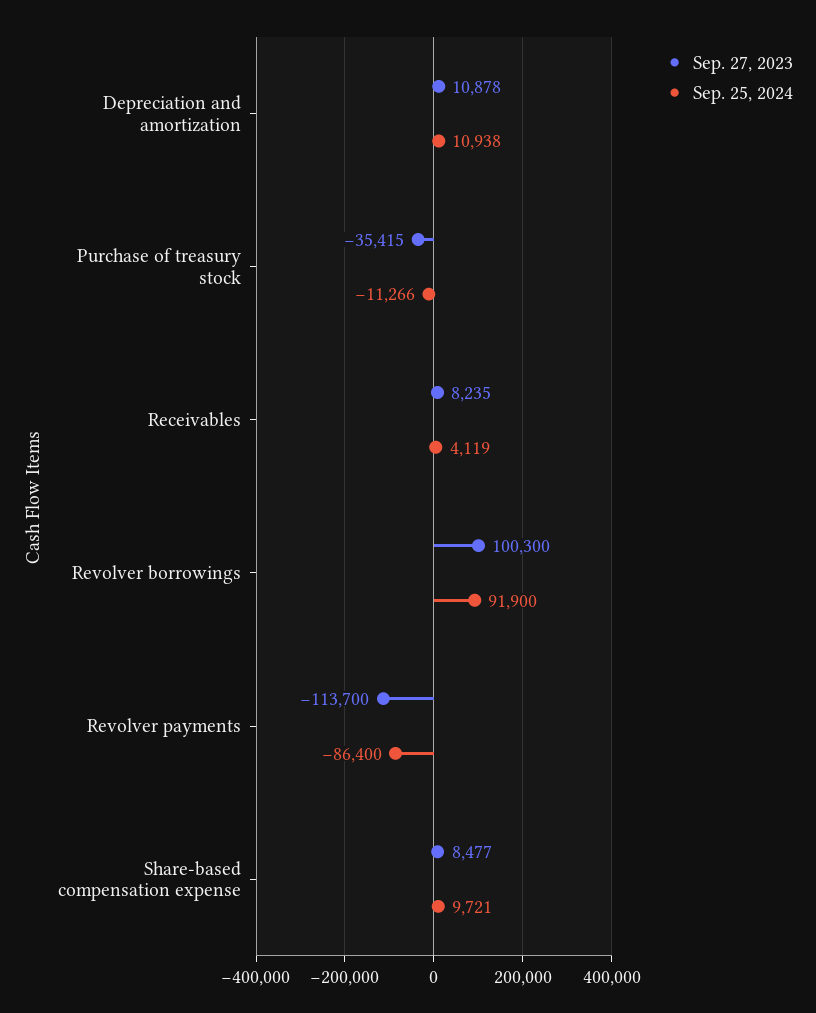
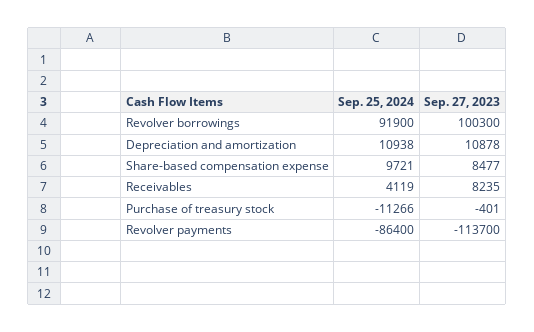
Sep. 27, 2023, Purchase of treasury stock: -35415 -> -401

